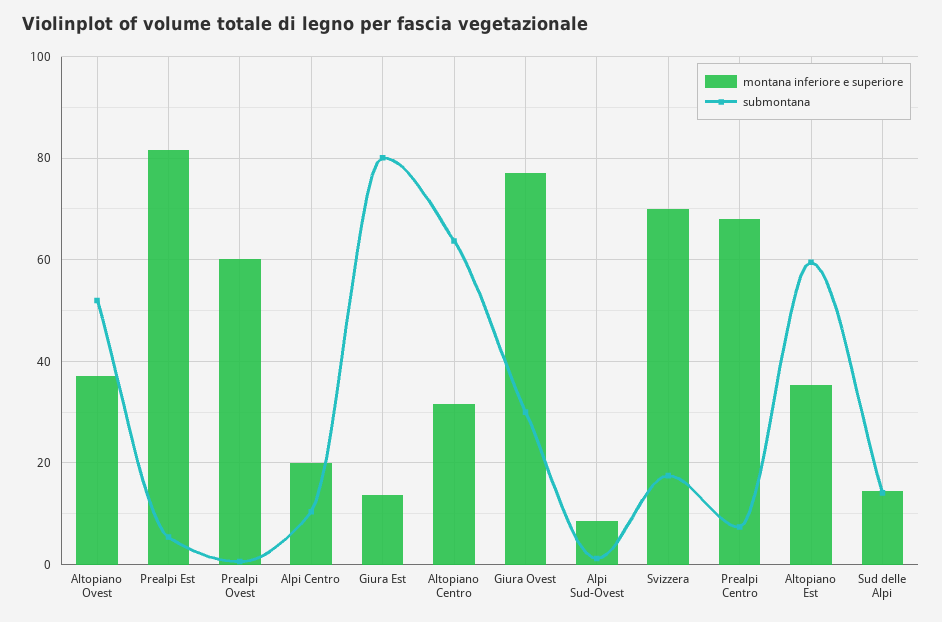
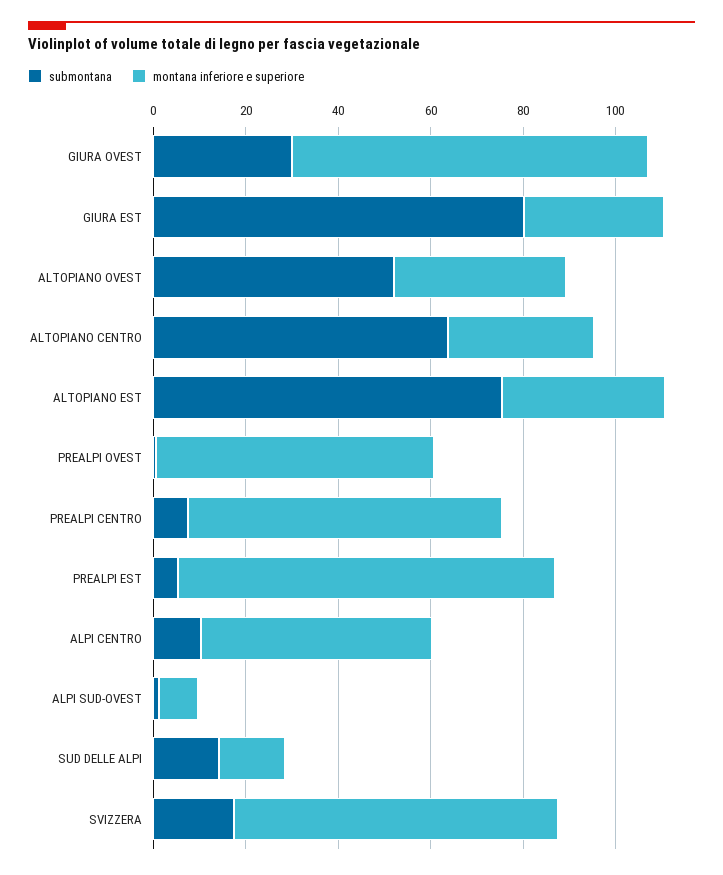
montana inferiore e superiore, Alpi Centro: 20 -> 50
montana inferiore e superiore, Giura Est: 14 -> 30
submontana, Altopiano Est: 60 -> 75

